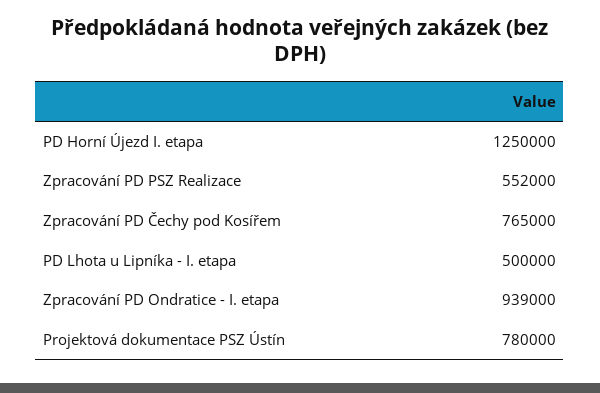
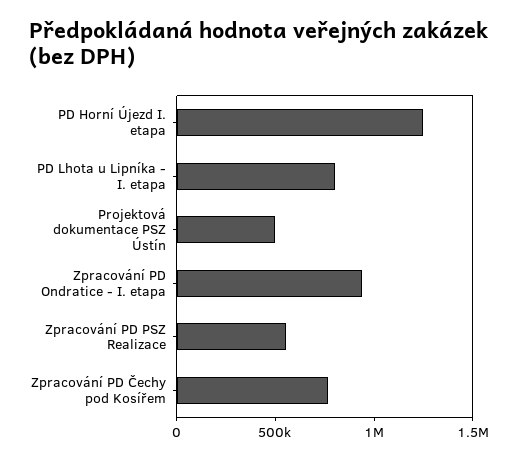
PD Lhota u Lipníka - I. etapa: 500000 -> 800000
Projektová dokumentace PSZ Ústín: 780000 -> 500000

